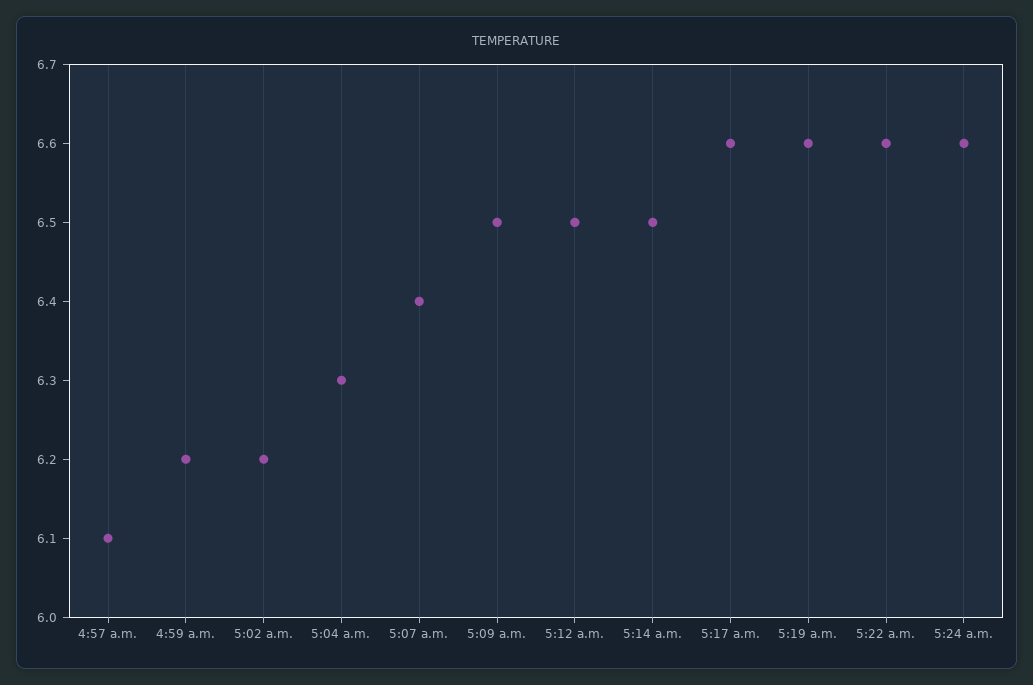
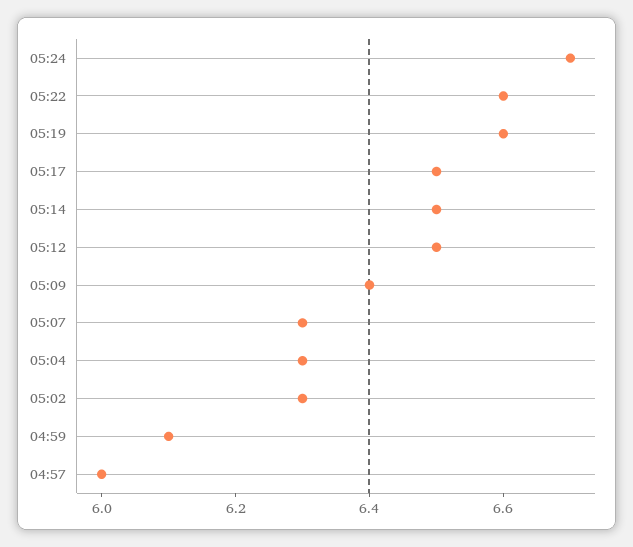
4:57 a.m.: 6.1 -> 6
4:59 a.m.: 6.2 -> 6.1
5:02 a.m.: 6.2 -> 6.3
5:07 a.m.: 6.4 -> 6.3
5:09 a.m.: 6.5 -> 6.4
5:17 a.m.: 6.6 -> 6.5
5:24 a.m.: 6.6 -> 6.7

